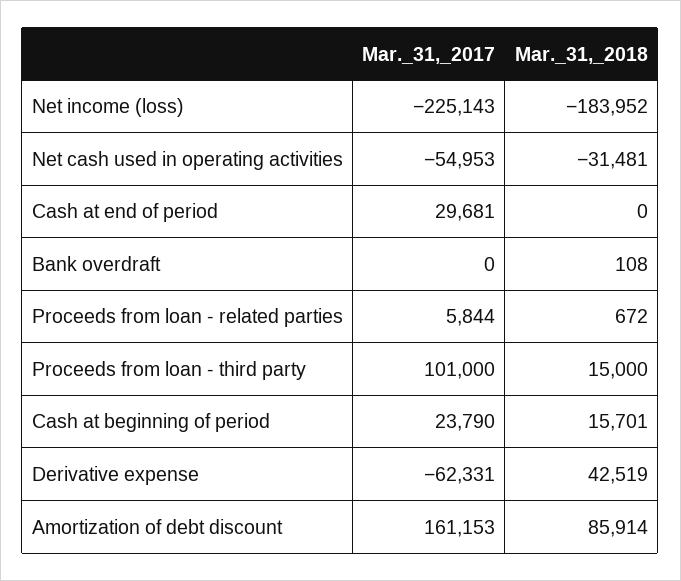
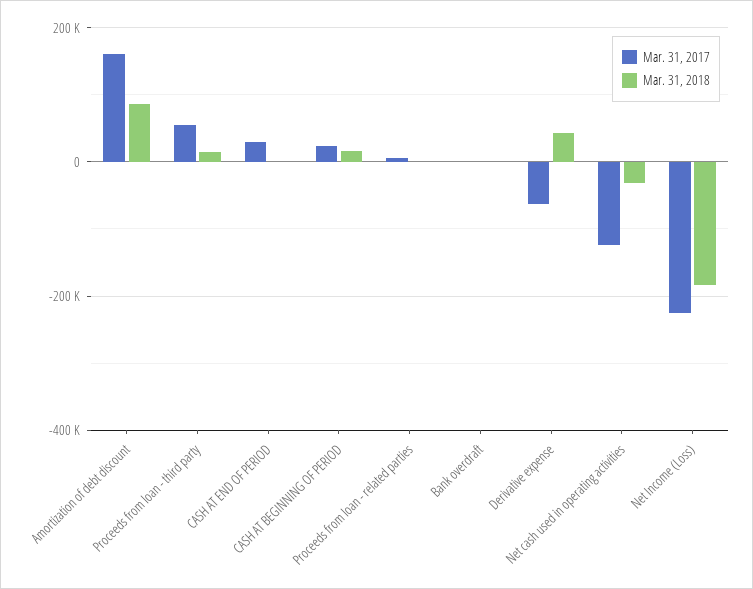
Mar._31,_2017, Net cash used in operating activities: -54953 -> -120000
Mar._31,_2017, Proceeds from loan - third party: 101000 -> 60000

